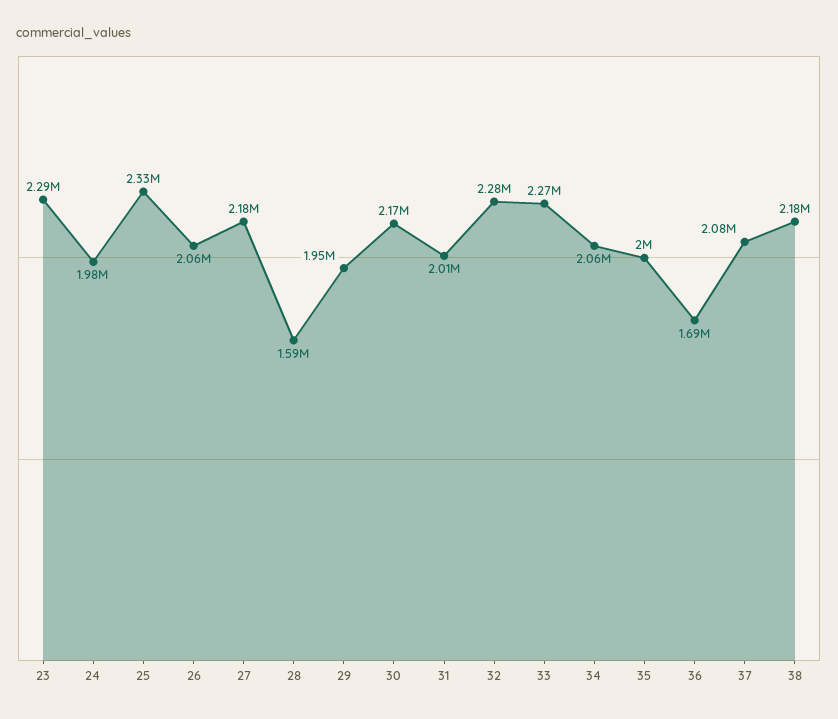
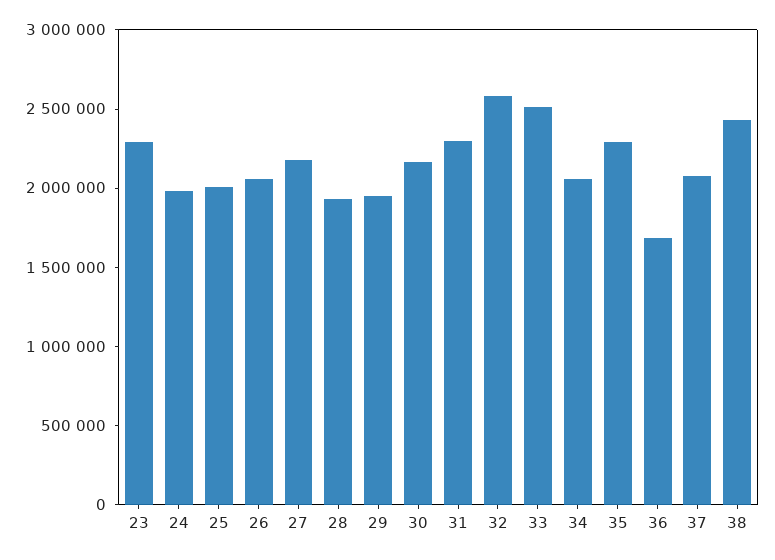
25: 2330000 -> 2000000
28: 1590000 -> 1900000
31: 2010000 -> 2300000
32: 2280000 -> 2600000
33: 2270000 -> 2500000
35: 2000000 -> 2300000
38: 2180000 -> 2400000

